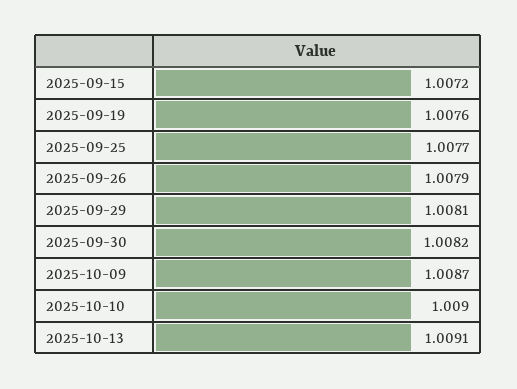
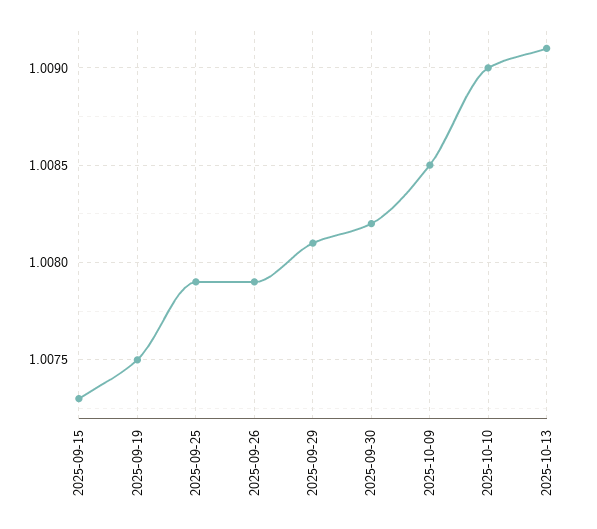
2025-09-15: 1.0072 -> 1.0073
2025-09-19: 1.0076 -> 1.0075
2025-09-25: 1.0077 -> 1.0079
2025-10-09: 1.0087 -> 1.0085

